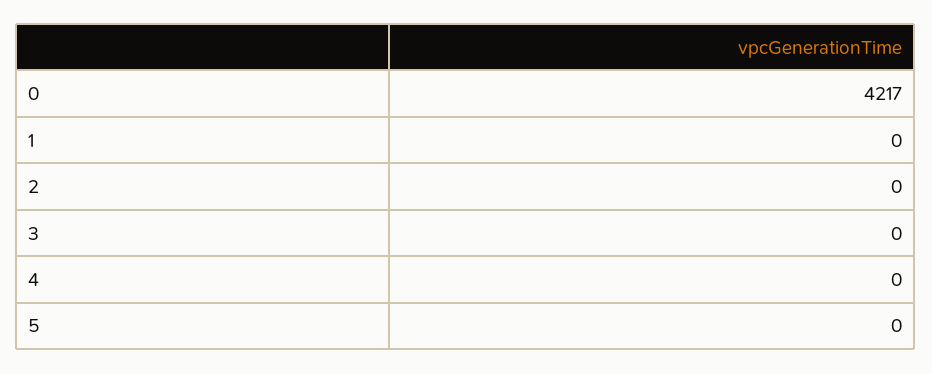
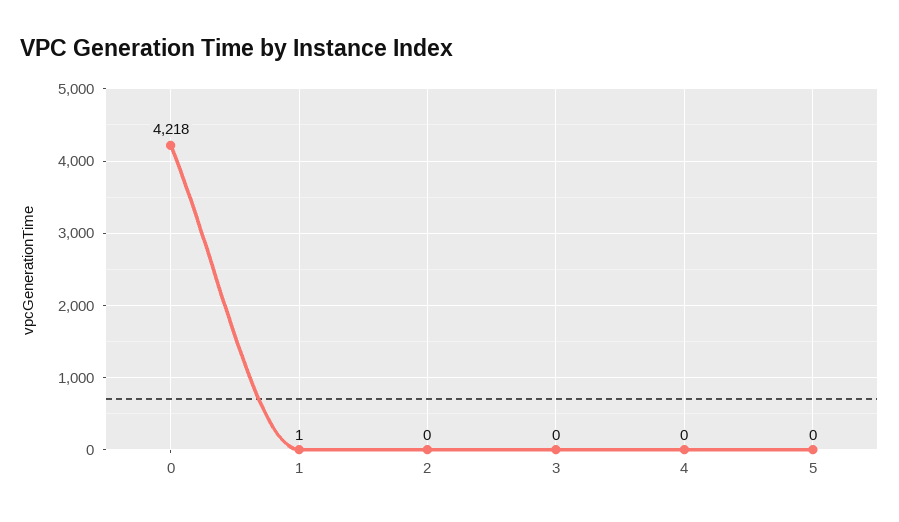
0: 4217 -> 4218
1: 0 -> 1

